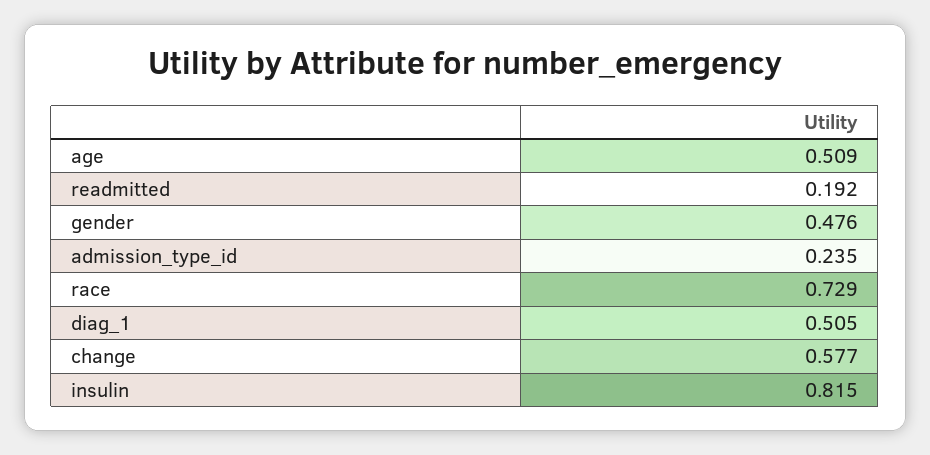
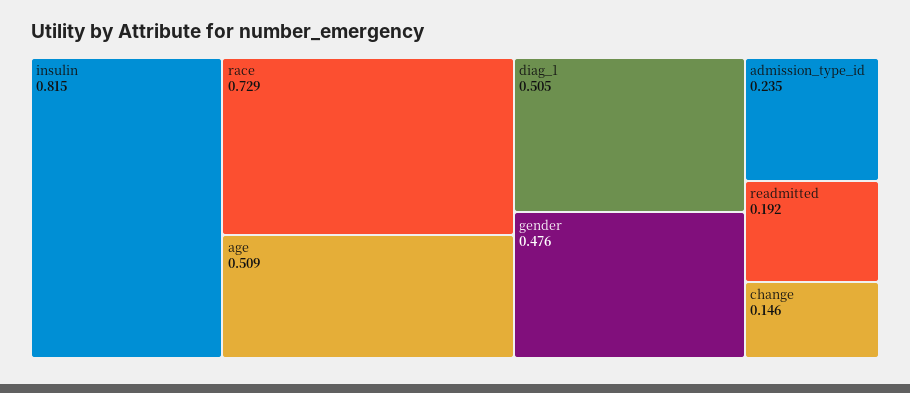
change: 0.577 -> 0.146

